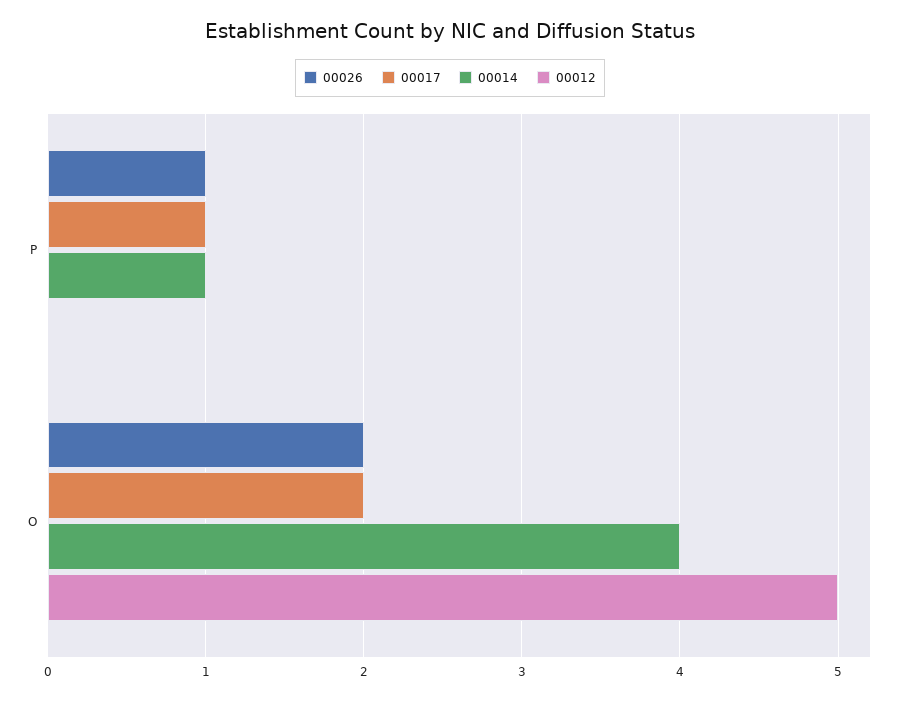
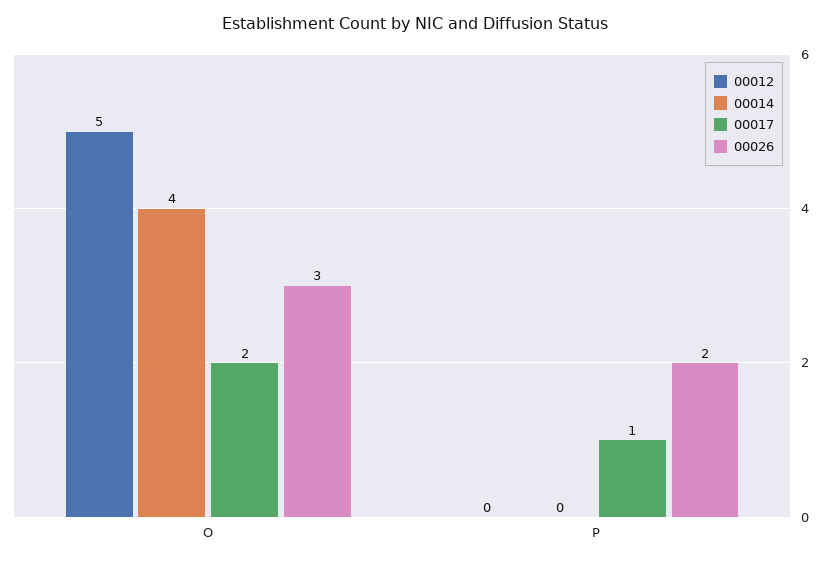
00026, P: 1 -> 2
00014, P: 1 -> 0
00026, O: 2 -> 3

